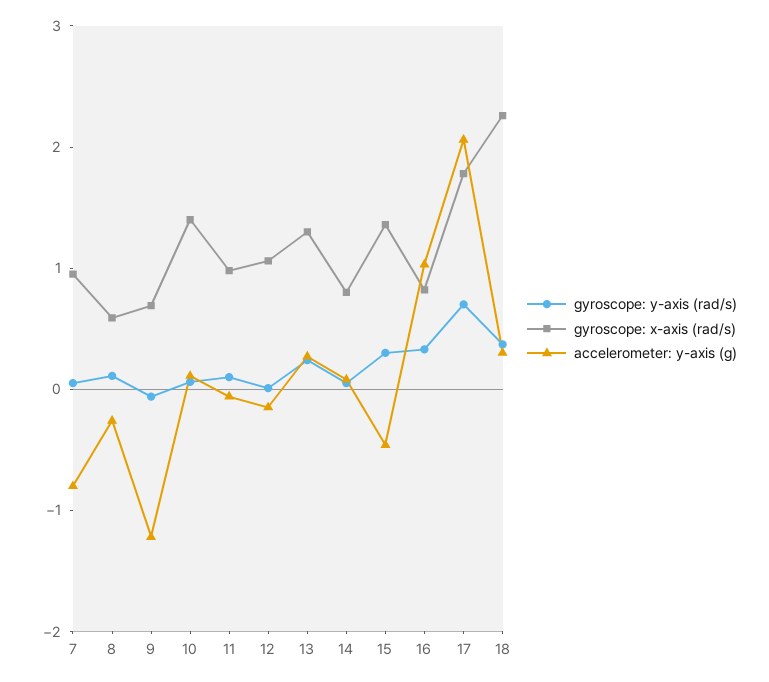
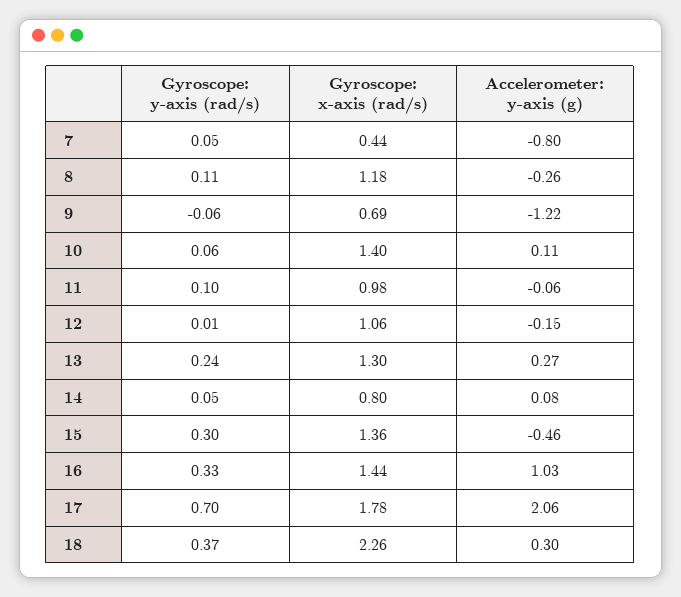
gyroscope: x-axis (rad/s), 7: 1 -> 0.44
gyroscope: x-axis (rad/s), 8: 0.6 -> 1.18
gyroscope: x-axis (rad/s), 16: 0.8 -> 1.44

